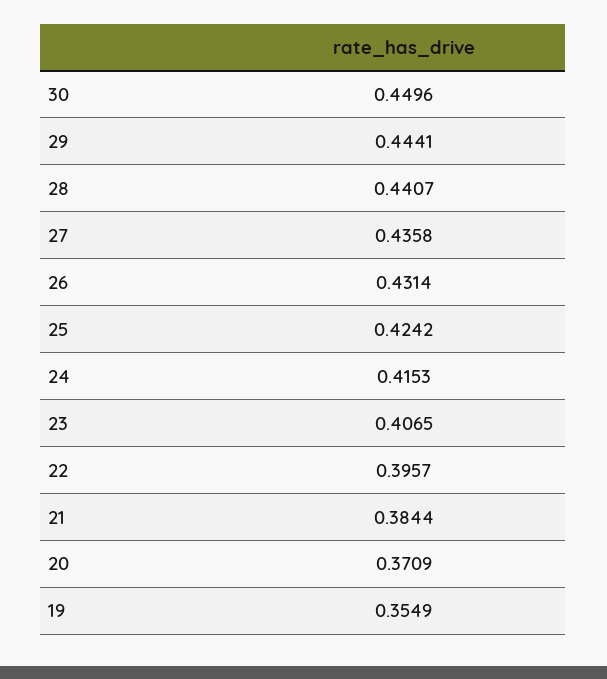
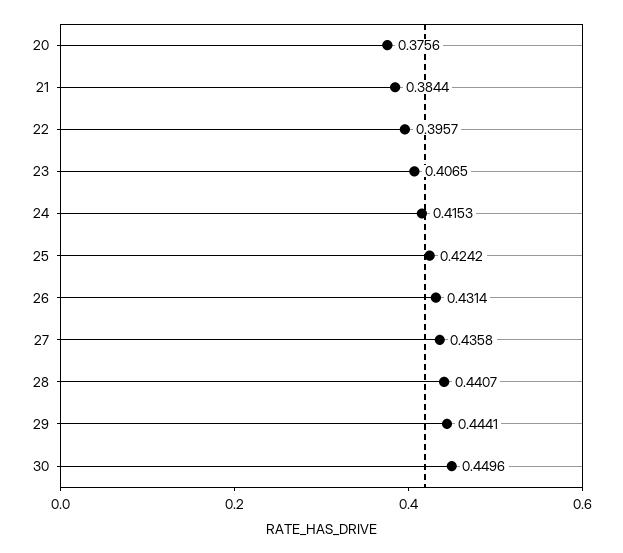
20: 0.3709 -> 0.3756
19: 0.3549 -> none

